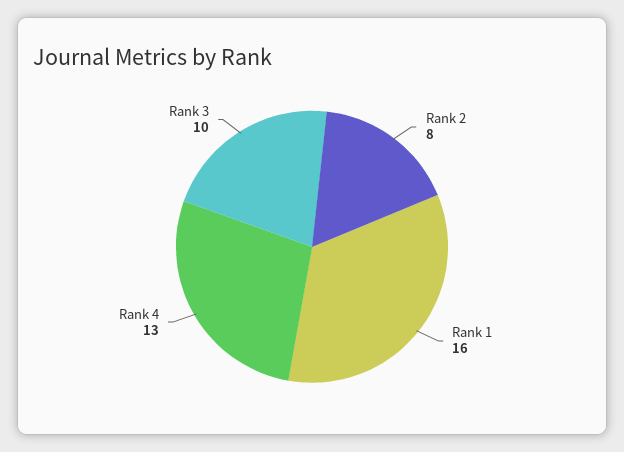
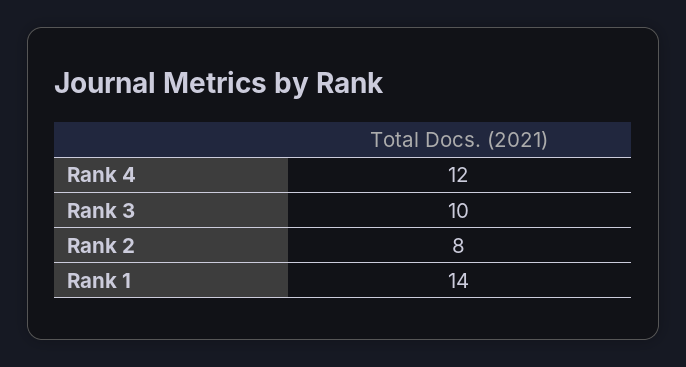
Rank 1: 16 -> 14
Rank 4: 13 -> 12

